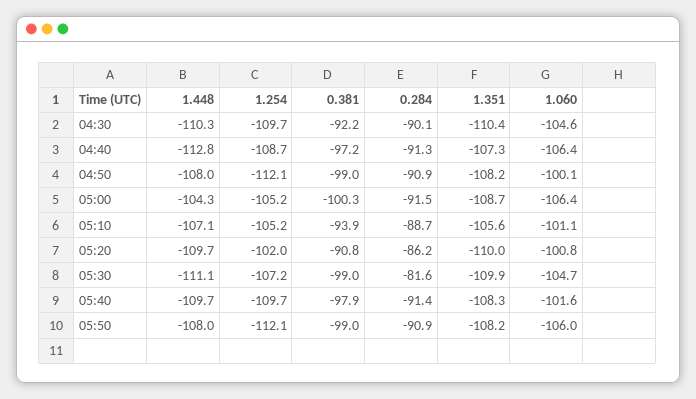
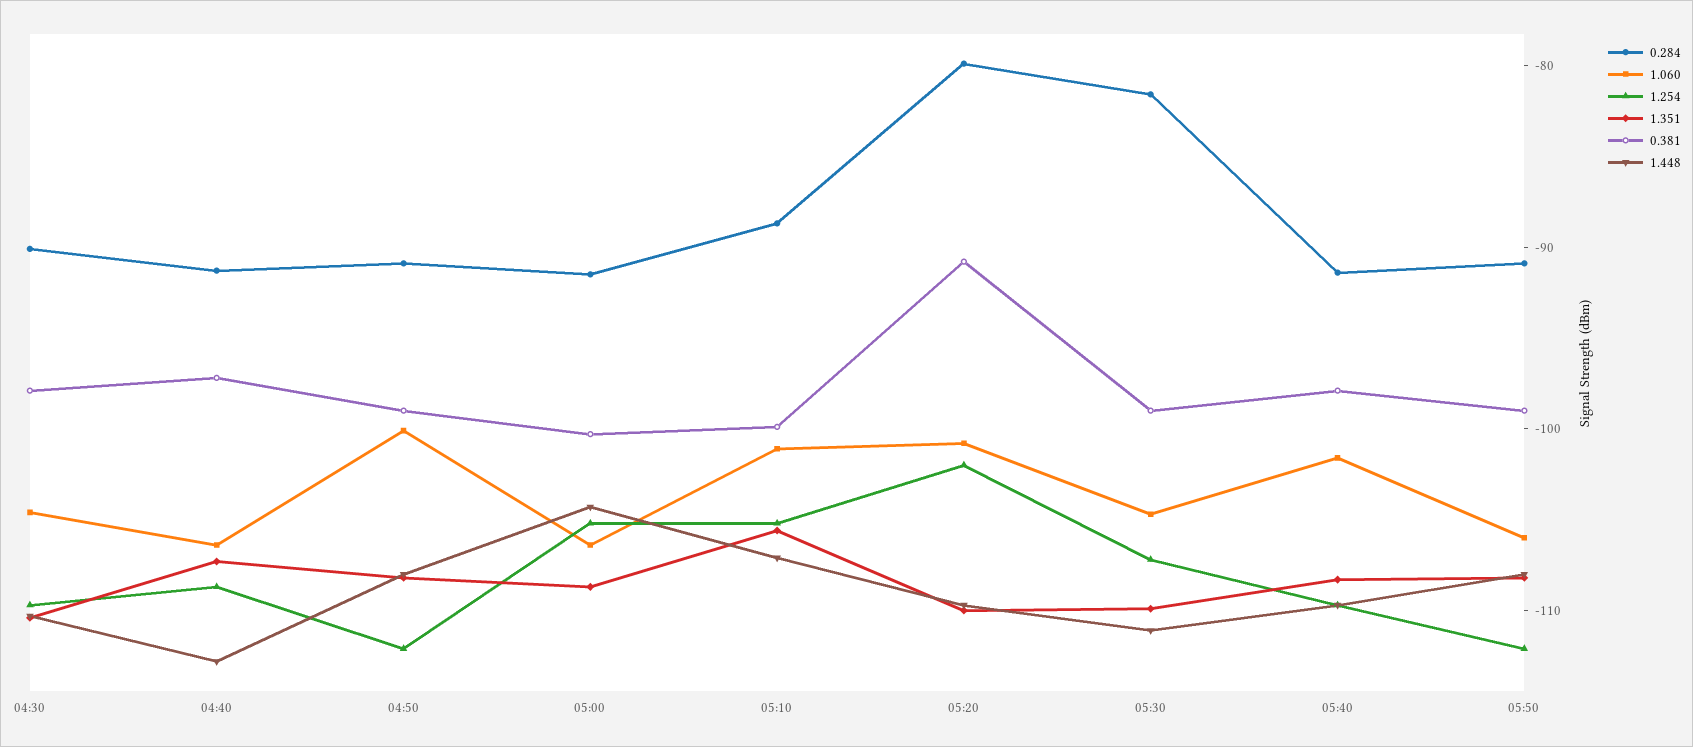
0.381, 04:30: -92.2 -> -98
0.381, 05:10: -93.9 -> -100
0.284, 05:20: -86.2 -> -80

